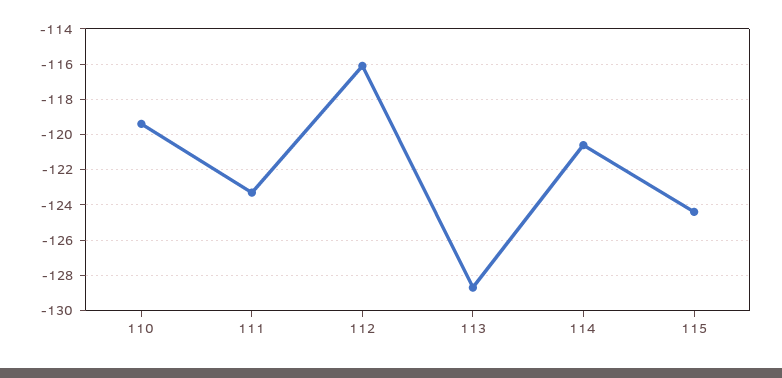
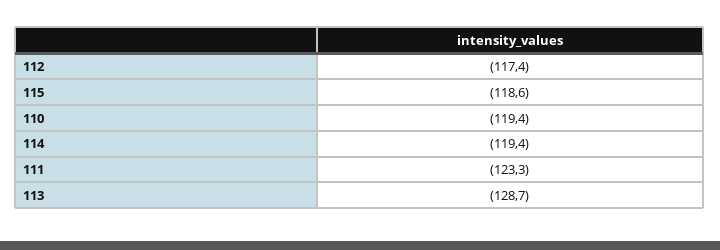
112: -116 -> -117.4
114: -120.5 -> -119.4
115: -124.5 -> -118.6

